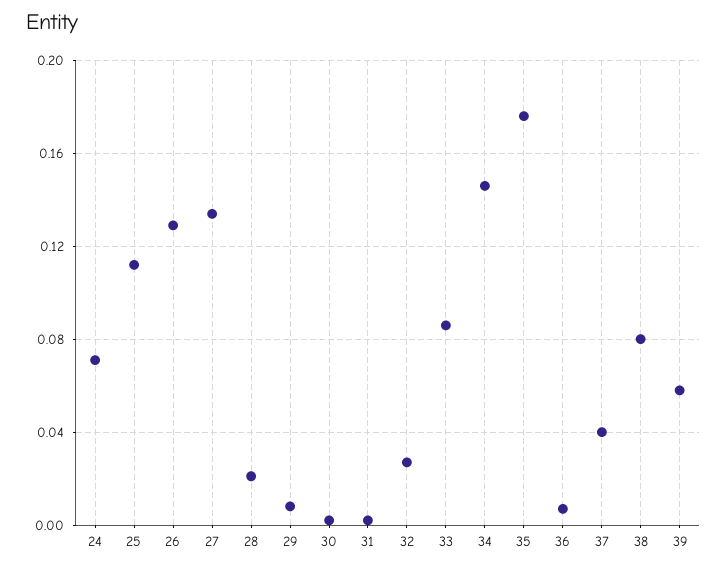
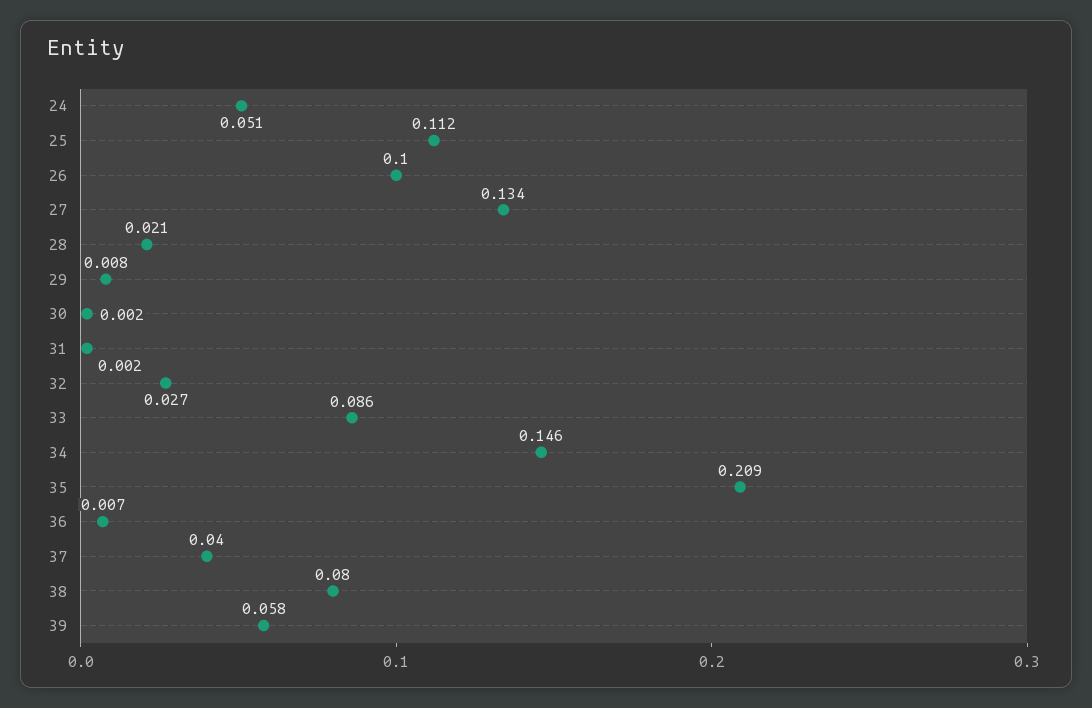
24: 0.07 -> 0.051
26: 0.13 -> 0.1
35: 0.175 -> 0.209

